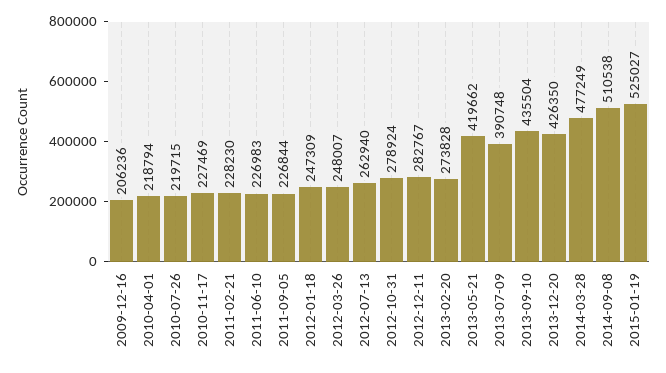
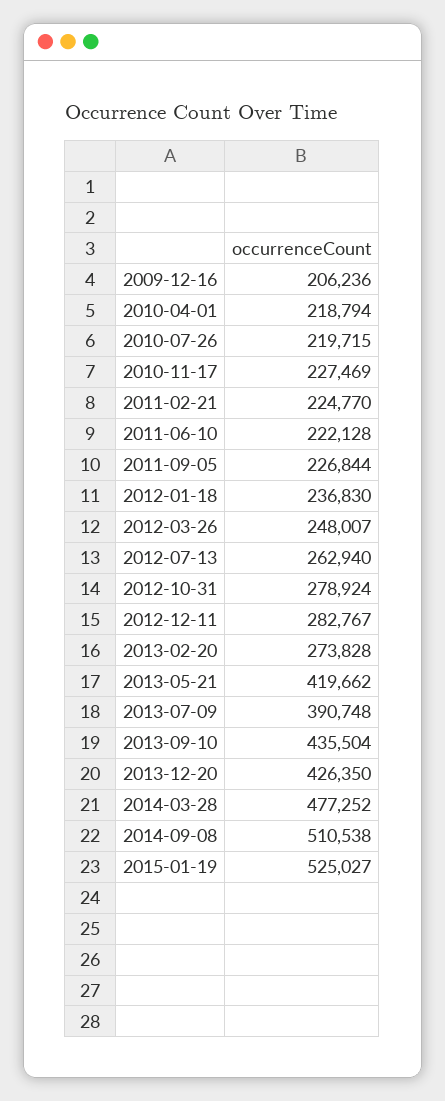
2011-02-21: 228230 -> 224770
2011-06-10: 226983 -> 222128
2012-01-18: 247309 -> 236830
2014-03-28: 477249 -> 477252

